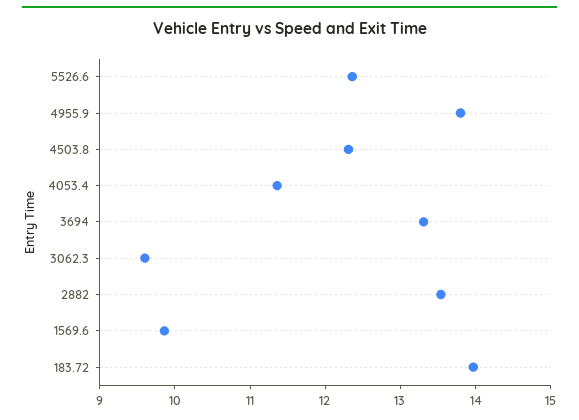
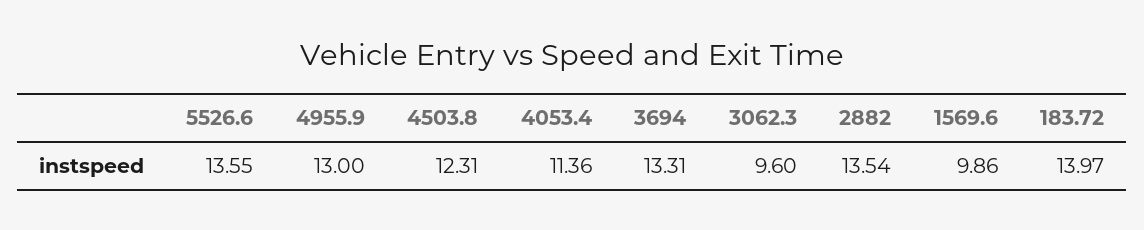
5526.6: 12.4 -> 13.55
4955.9: 13.8 -> 13

